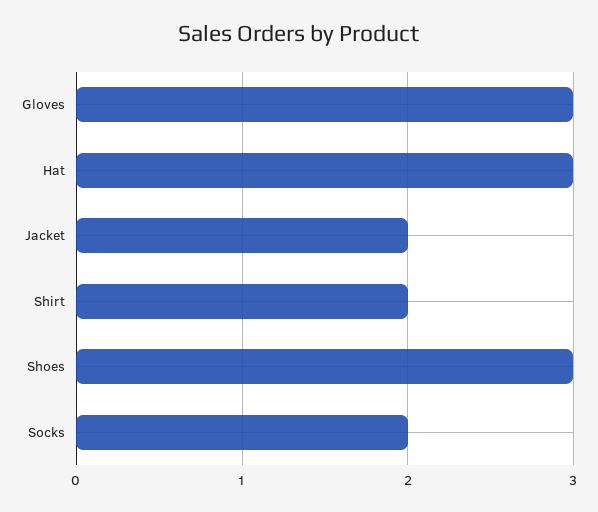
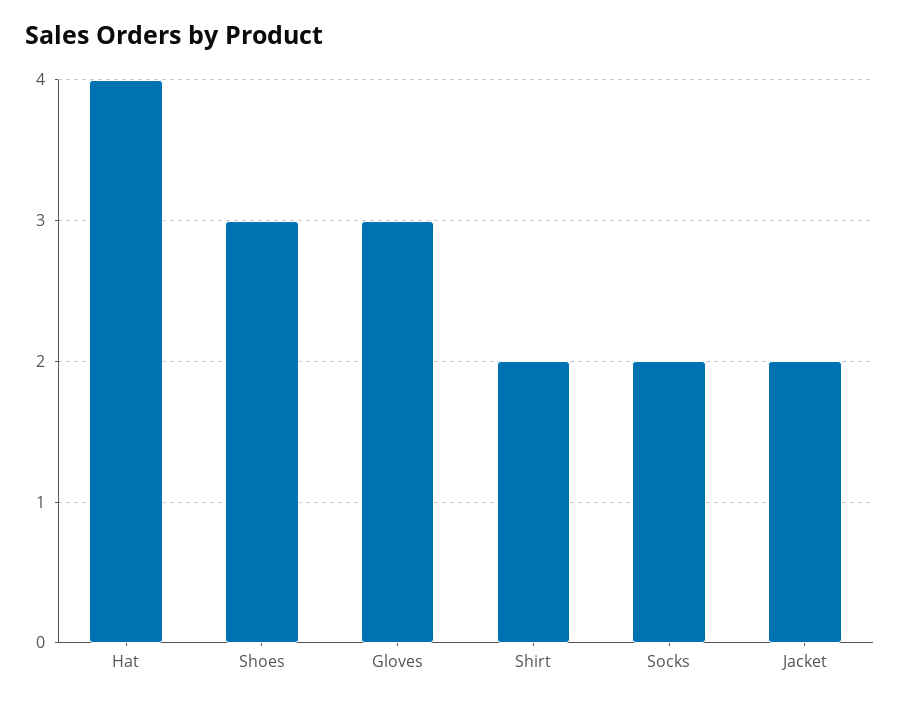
Hat: 3 -> 4

